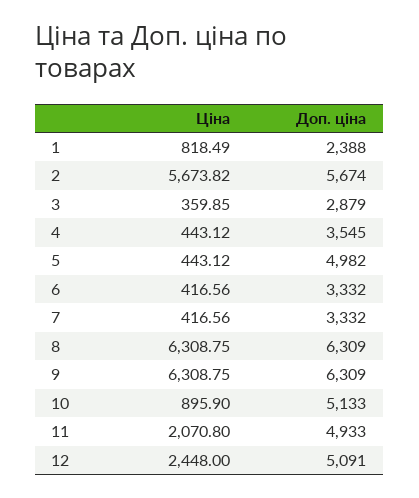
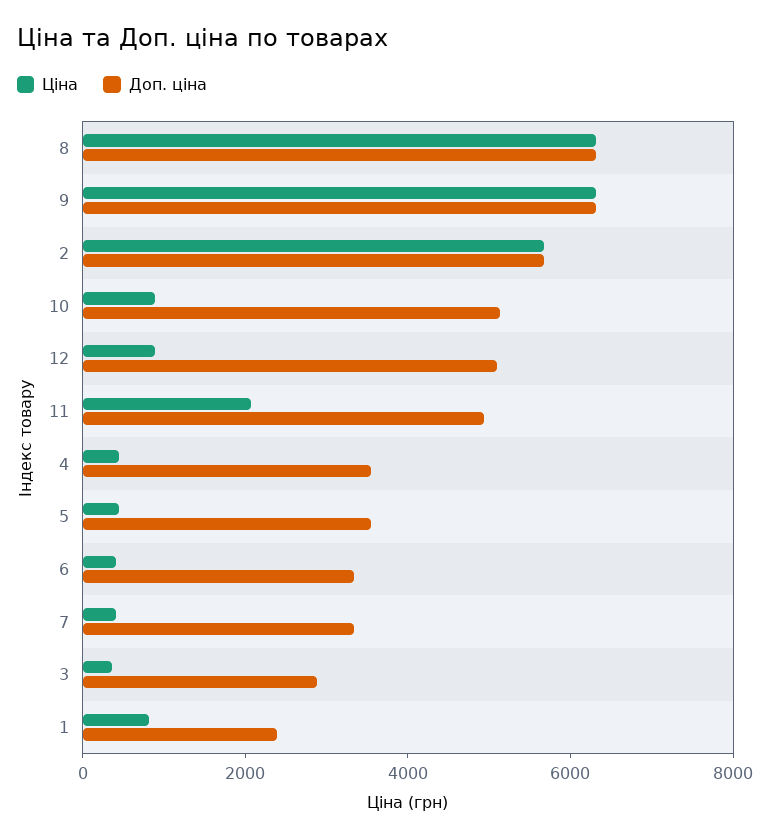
Доп. ціна, 5: 4982 -> 3500
Ціна, 12: 2448 -> 1000

